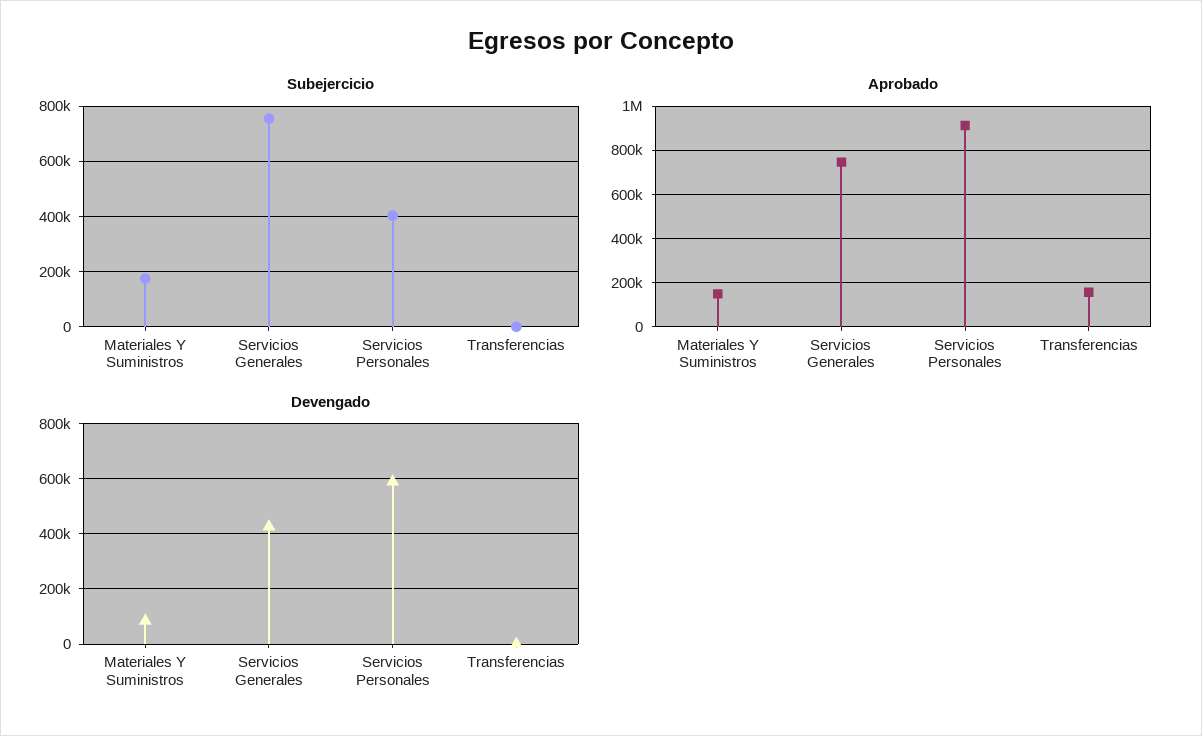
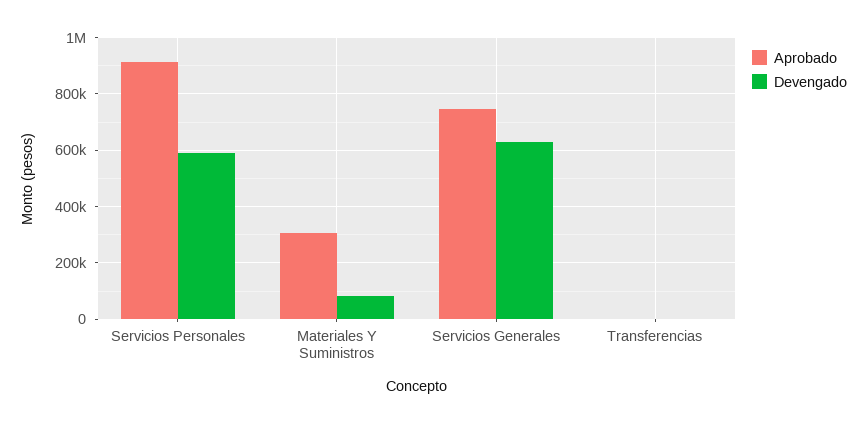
Subejercicio, Materiales Y Suministros: 175000 -> none
Subejercicio, Servicios Generales: 750000 -> none
Subejercicio, Servicios Personales: 400000 -> none
Subejercicio, Transferencias: 0 -> none
Aprobado, Materiales Y Suministros: 150000 -> 300000
Aprobado, Transferencias: 150000 -> 0
Devengado, Servicios Generales: 425000 -> 625000

